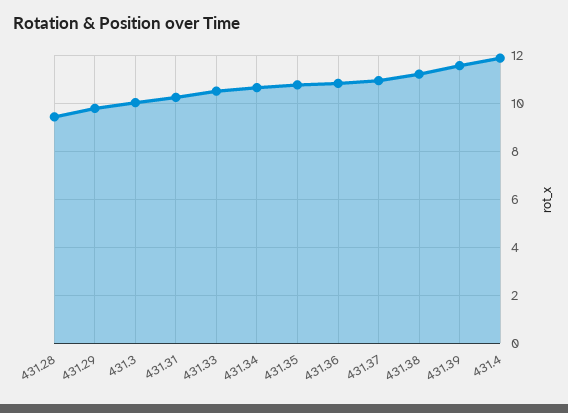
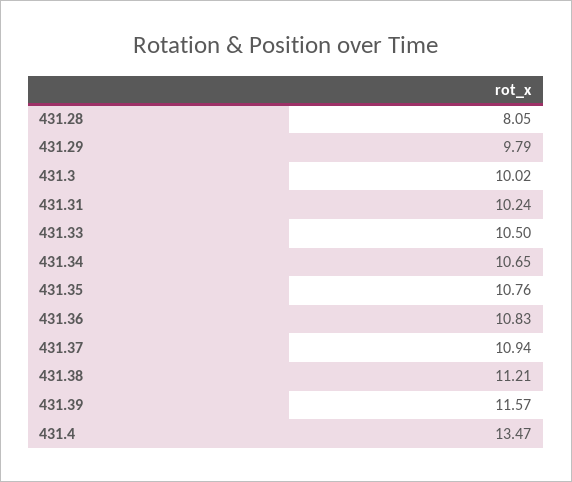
431.28: 9.5 -> 8.05
431.4: 12 -> 13.47

